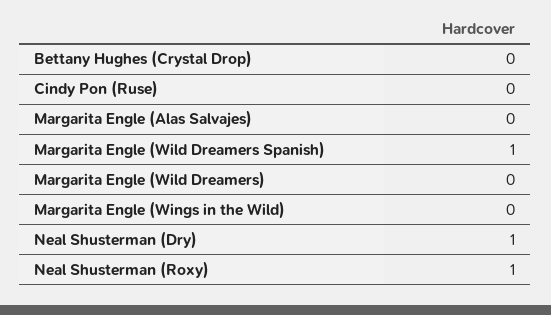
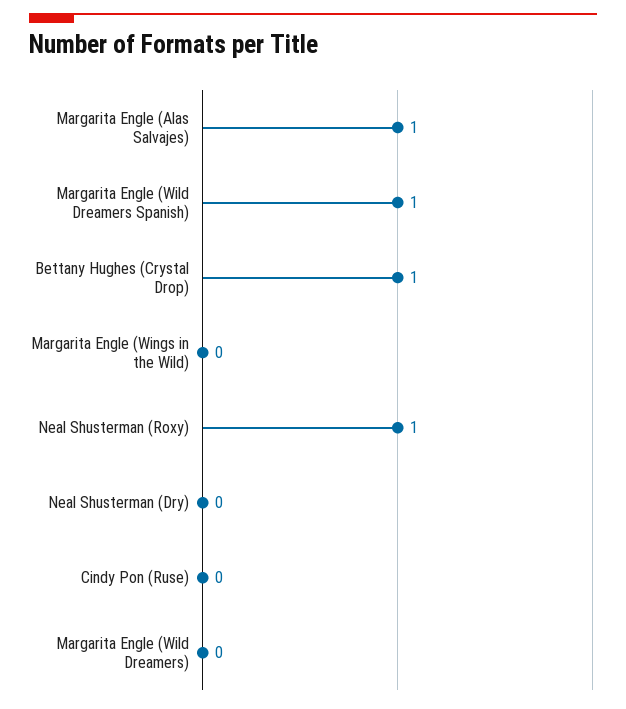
Bettany Hughes (Crystal Drop): 0 -> 1
Margarita Engle (Alas Salvajes): 0 -> 1
Neal Shusterman (Dry): 1 -> 0

